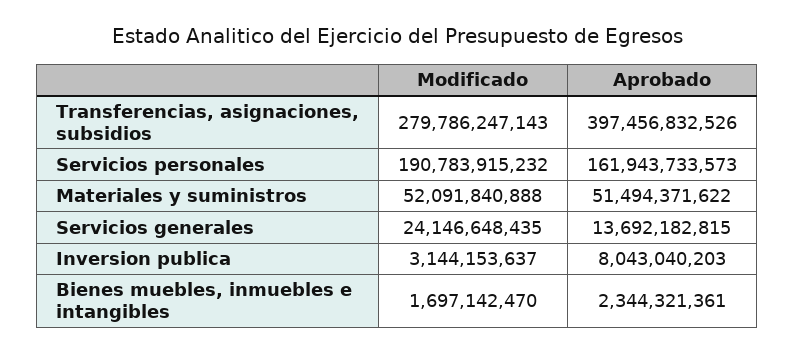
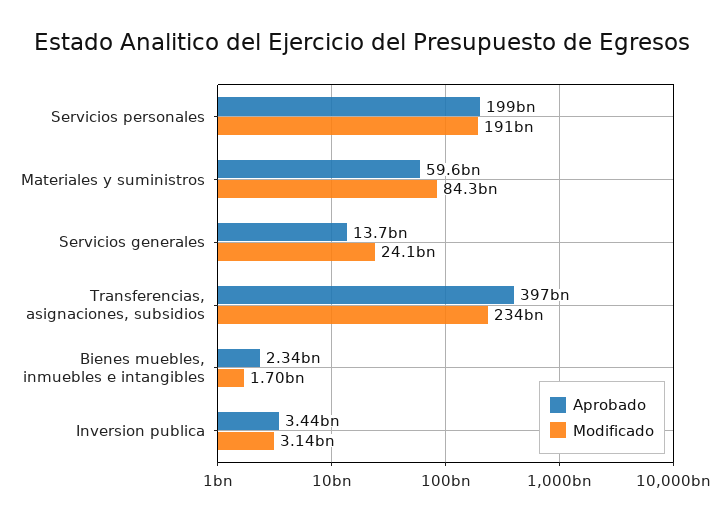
Modificado, Transferencias, asignaciones, subsidios: 279786247143 -> 234000000000
Aprobado, Servicios personales: 161943733573 -> 199000000000
Modificado, Materiales y suministros: 52091840888 -> 84300000000
Aprobado, Materiales y suministros: 51494371622 -> 59600000000
Aprobado, Inversion publica: 8043040203 -> 3440000000

